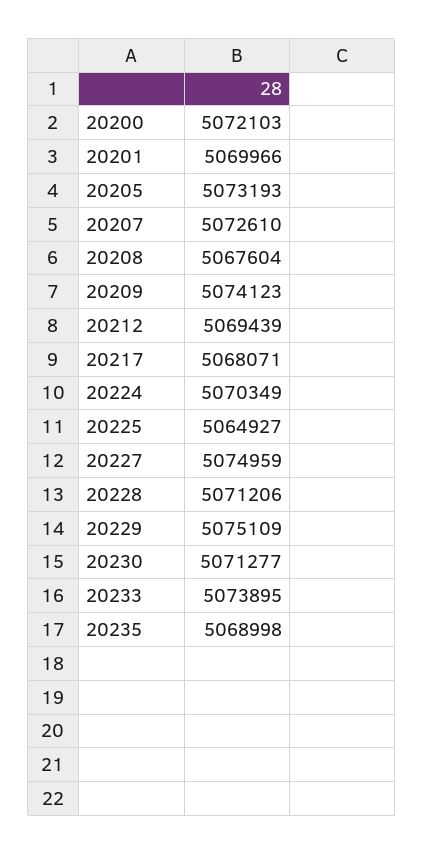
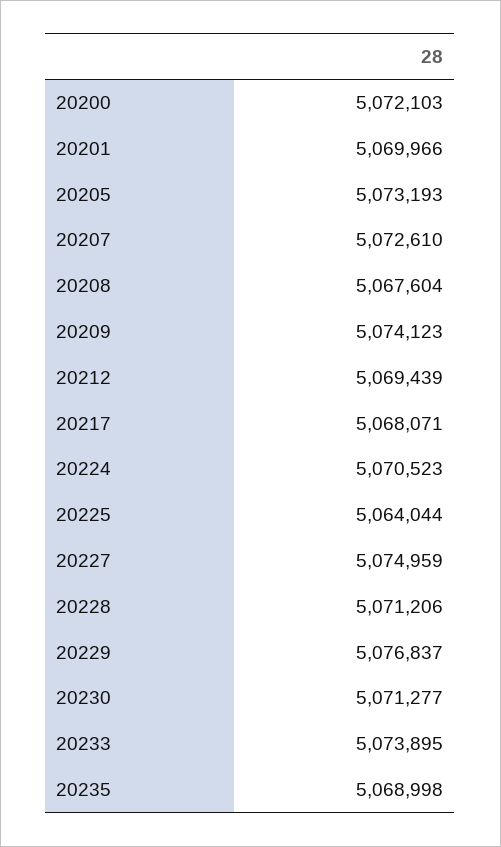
20224: 5070349 -> 5070523
20225: 5064927 -> 5064044
20229: 5075109 -> 5076837

